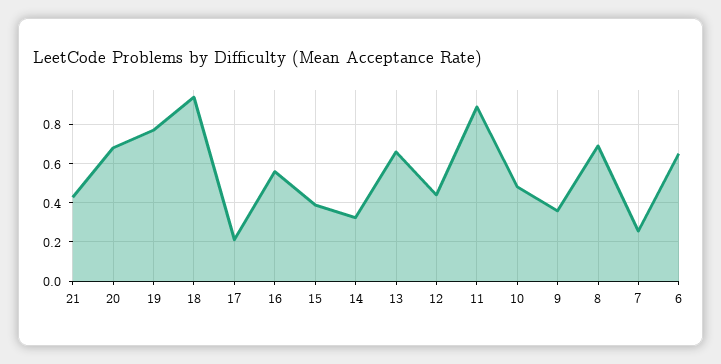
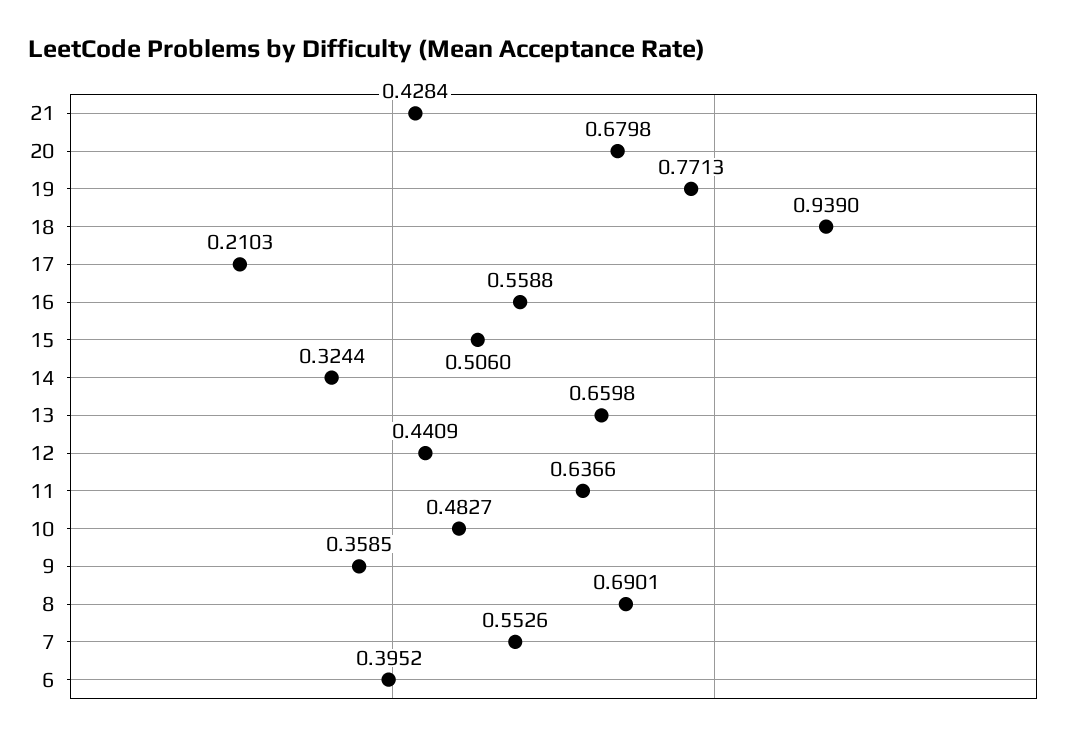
15: 0.4 -> 0.506
11: 0.9 -> 0.6366
7: 0.25 -> 0.5526
6: 0.65 -> 0.3952

